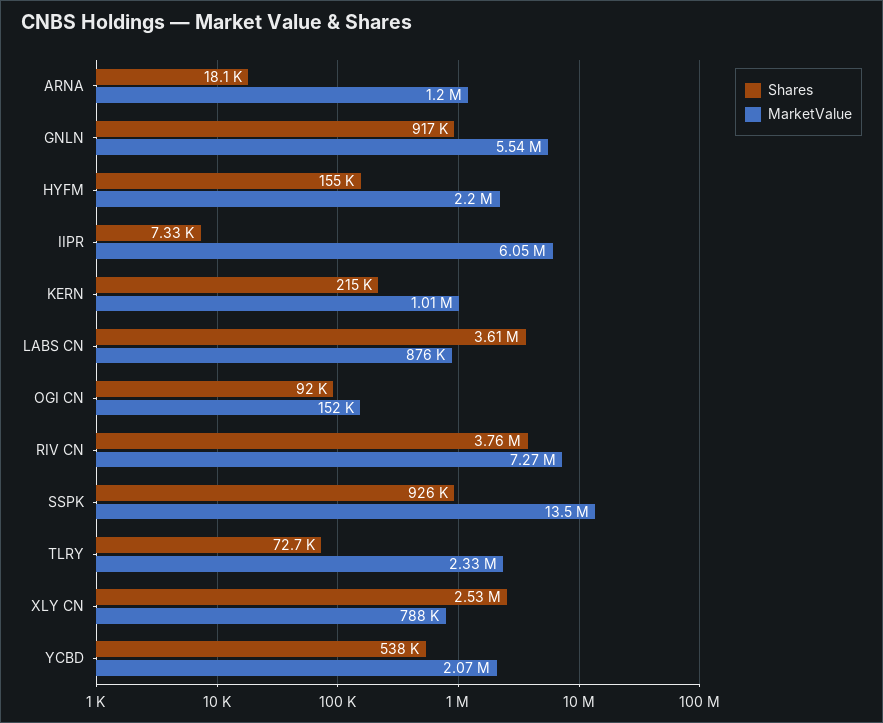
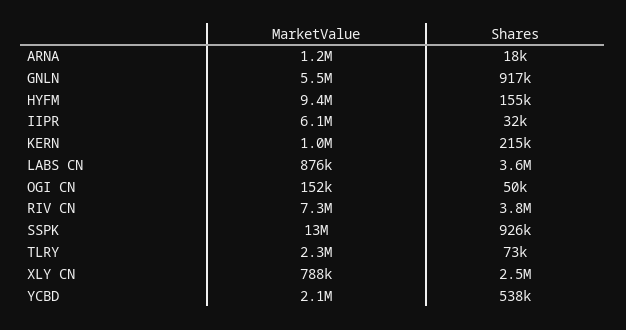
MarketValue, HYFM: 2200000 -> 9400000
Shares, IIPR: 7330 -> 32000
Shares, OGI CN: 92000 -> 50000

